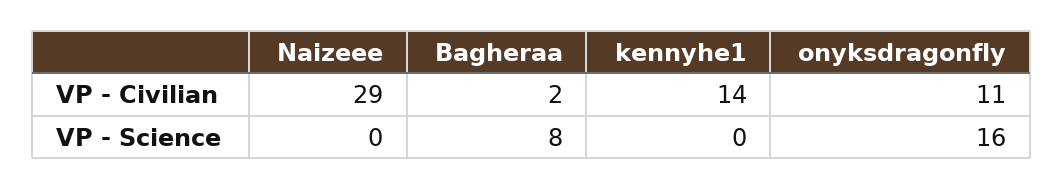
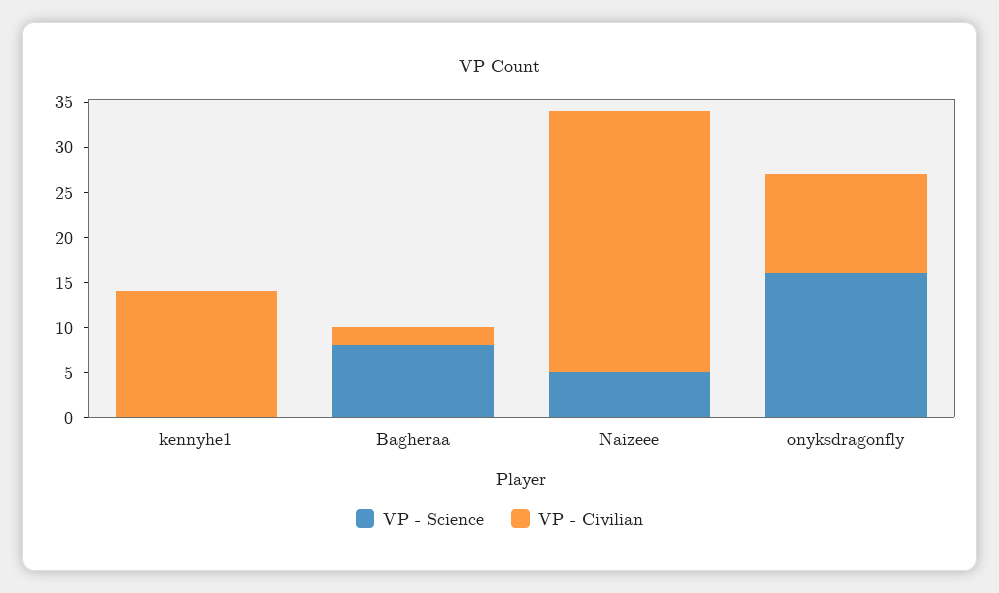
VP - Science, Naizeee: 0 -> 5

